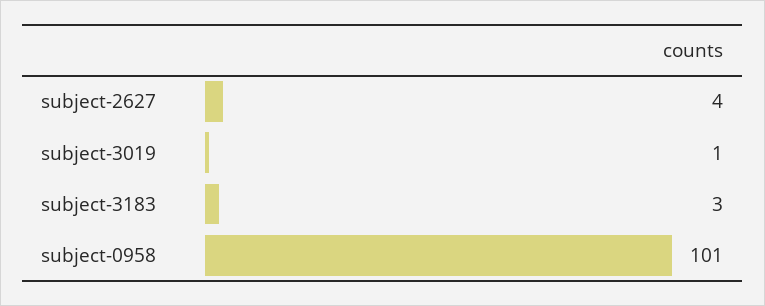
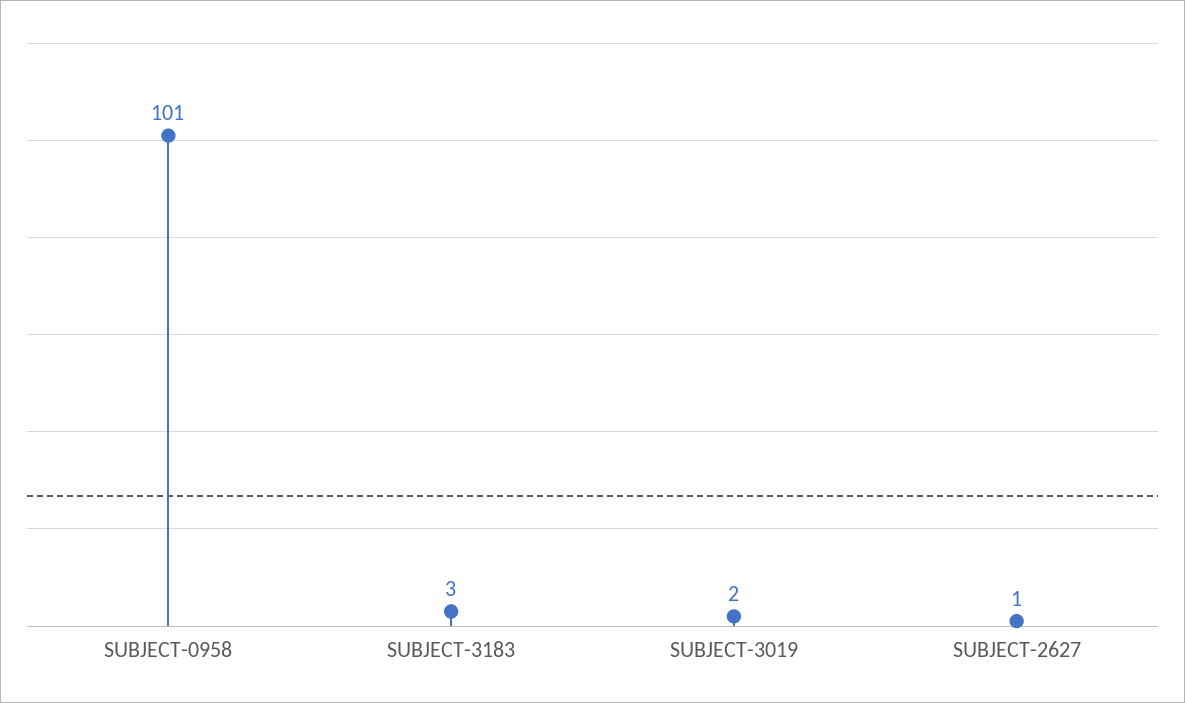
subject-2627: 4 -> 1
subject-3019: 1 -> 2

